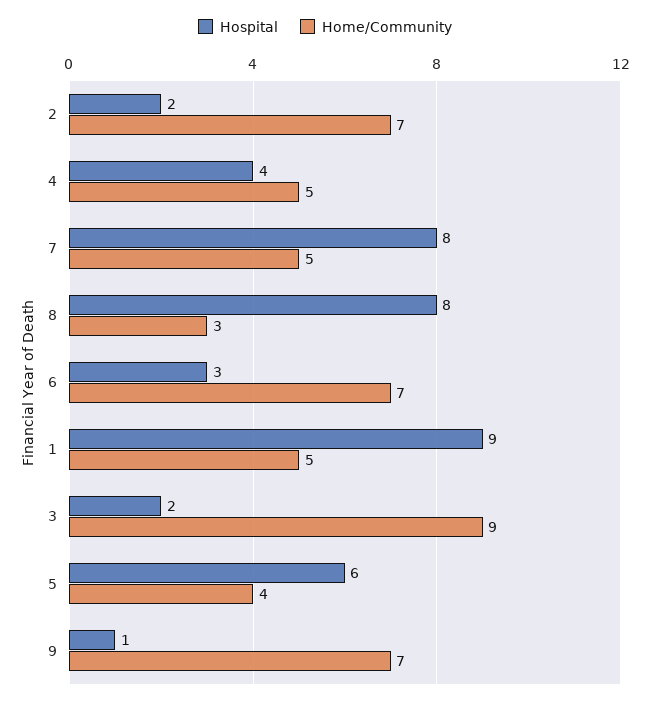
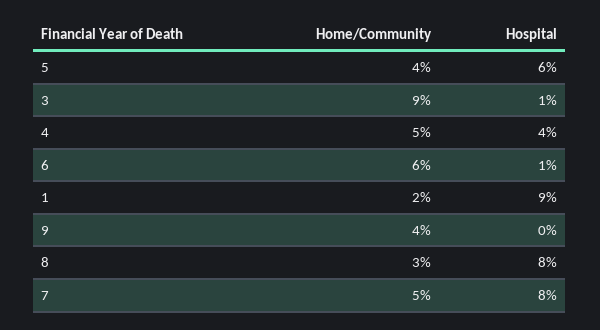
Hospital, 2: 2 -> none
Home/Community, 2: 7 -> none
Hospital, 6: 3 -> 1
Home/Community, 6: 7 -> 6
Home/Community, 1: 5 -> 2
Hospital, 3: 2 -> 1
Hospital, 9: 1 -> 0
Home/Community, 9: 7 -> 4

